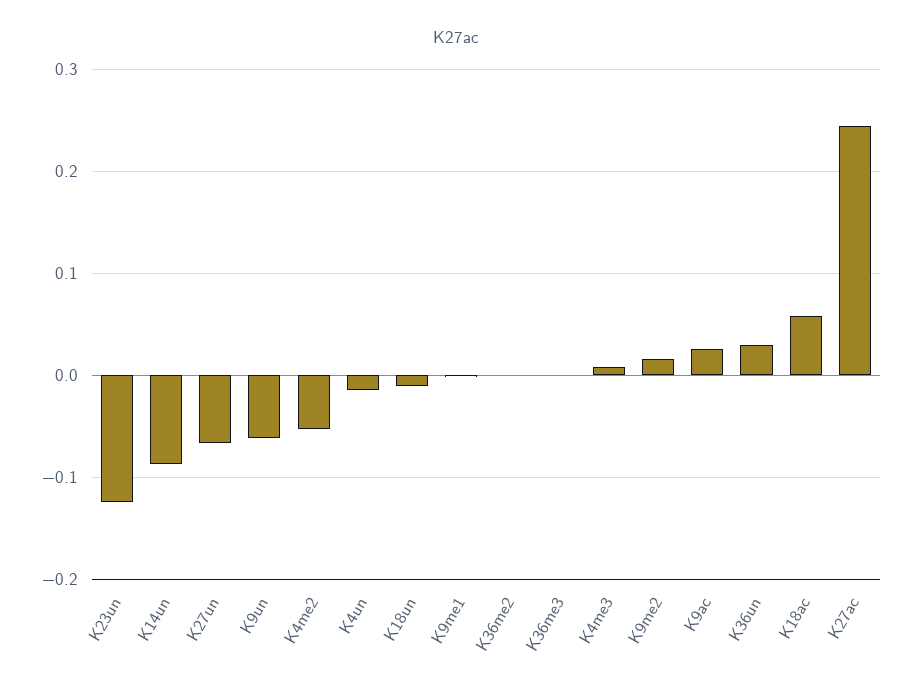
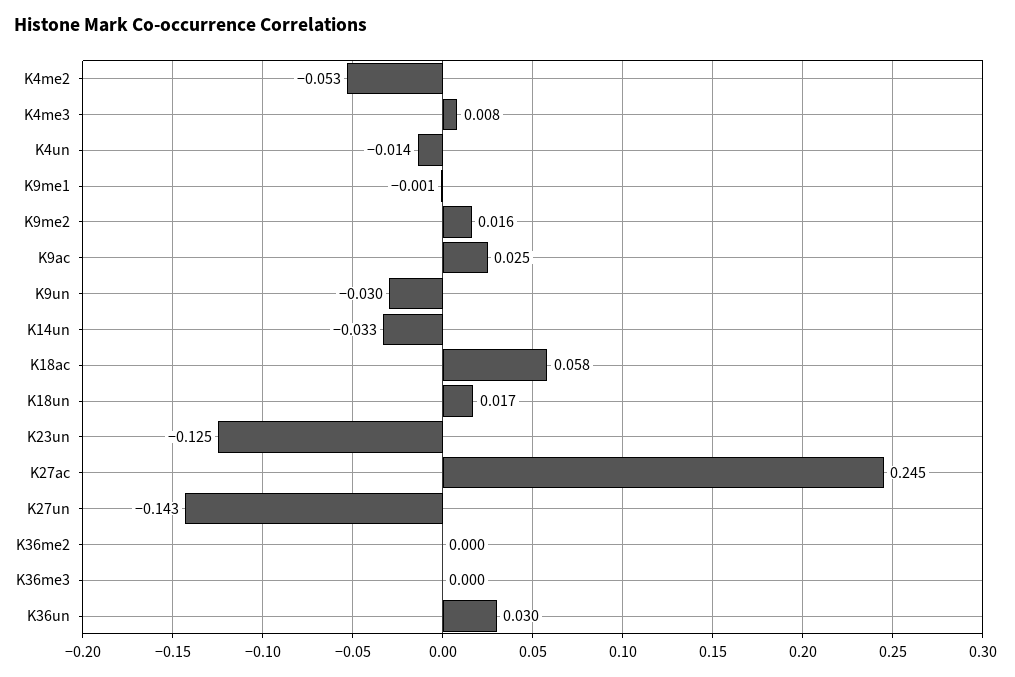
K14un: -0.09 -> -0.033
K27un: -0.07 -> -0.143
K9un: -0.06 -> -0.03
K18un: -0.01 -> 0.017

